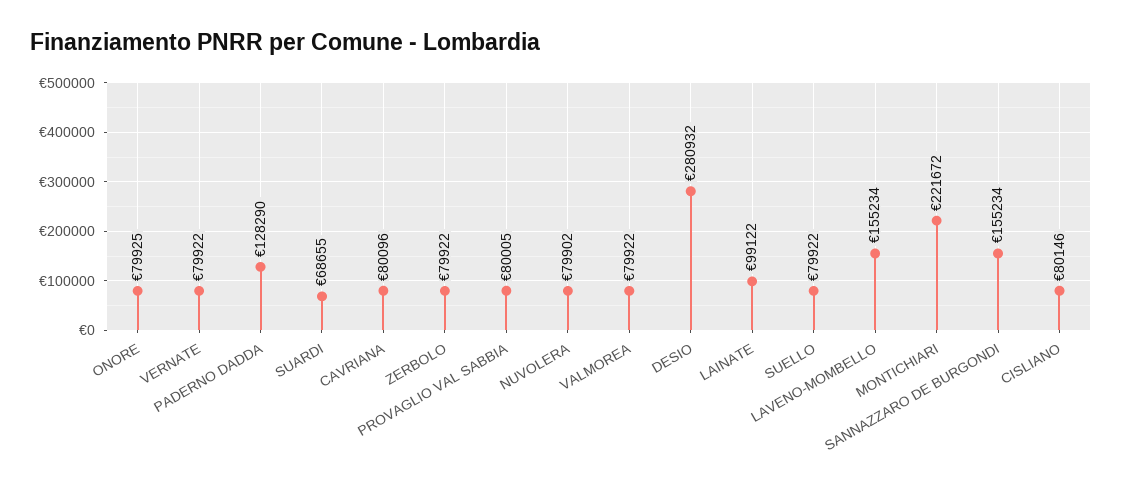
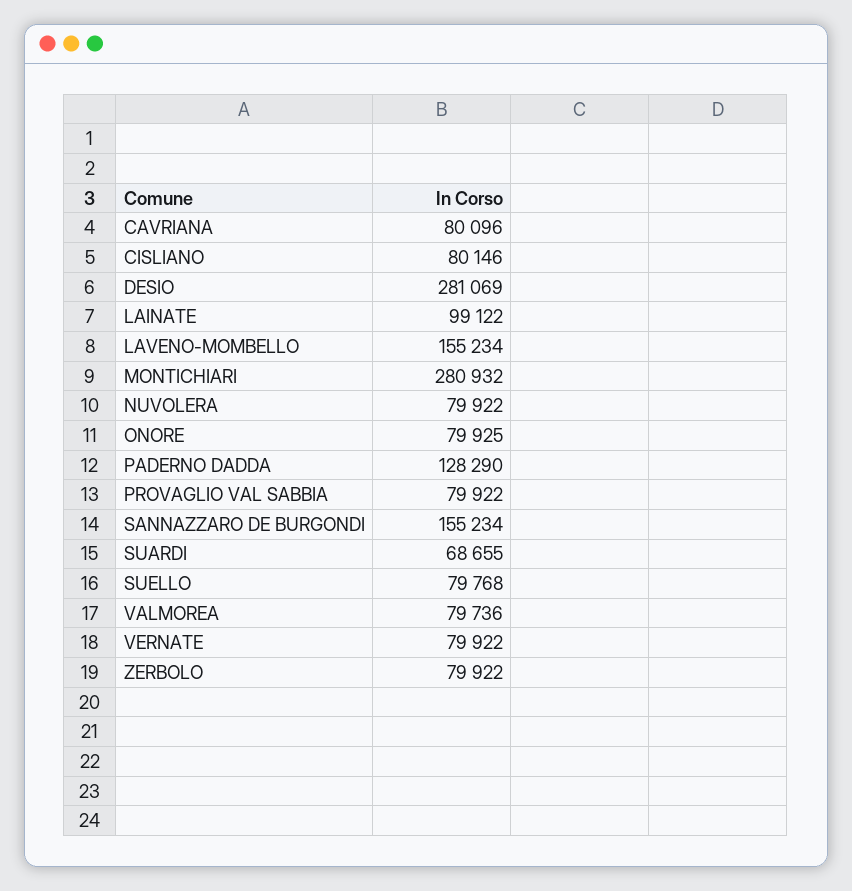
PROVAGLIO VAL SABBIA: 80005 -> 79922
NUVOLERA: 79902 -> 79922
VALMOREA: 79922 -> 79736
DESIO: 280932 -> 281069
SUELLO: 79922 -> 79768
MONTICHIARI: 221672 -> 280932

